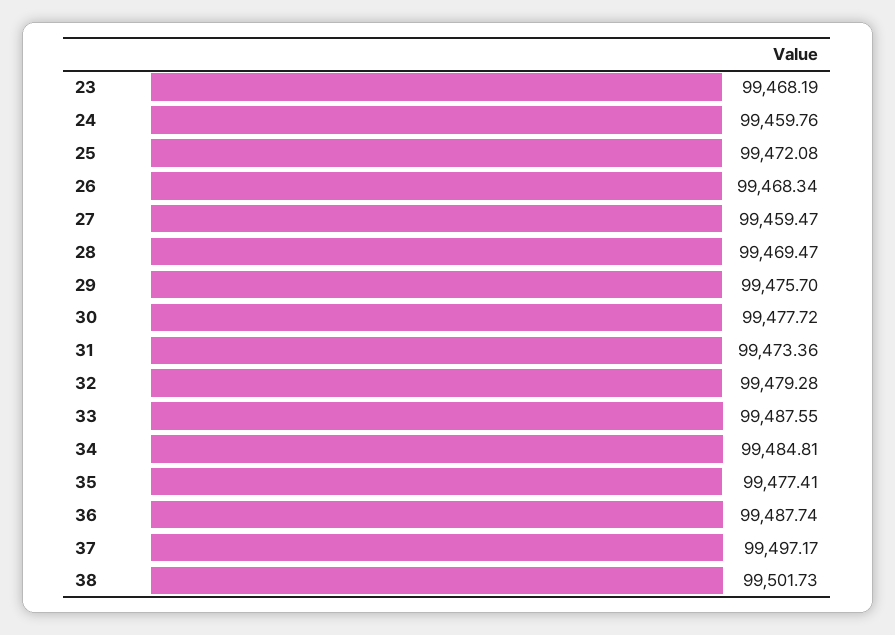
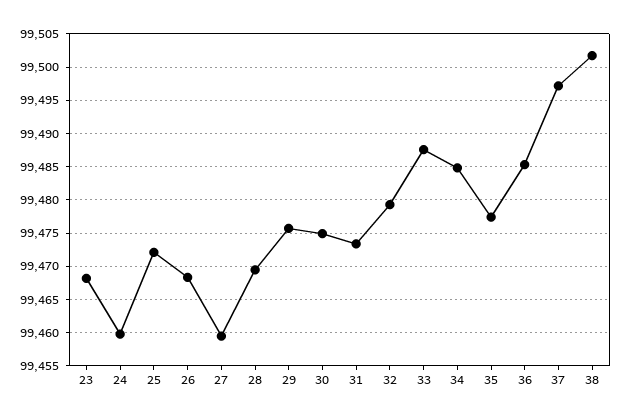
30: 99477.72 -> 99475
36: 99487.74 -> 99485

